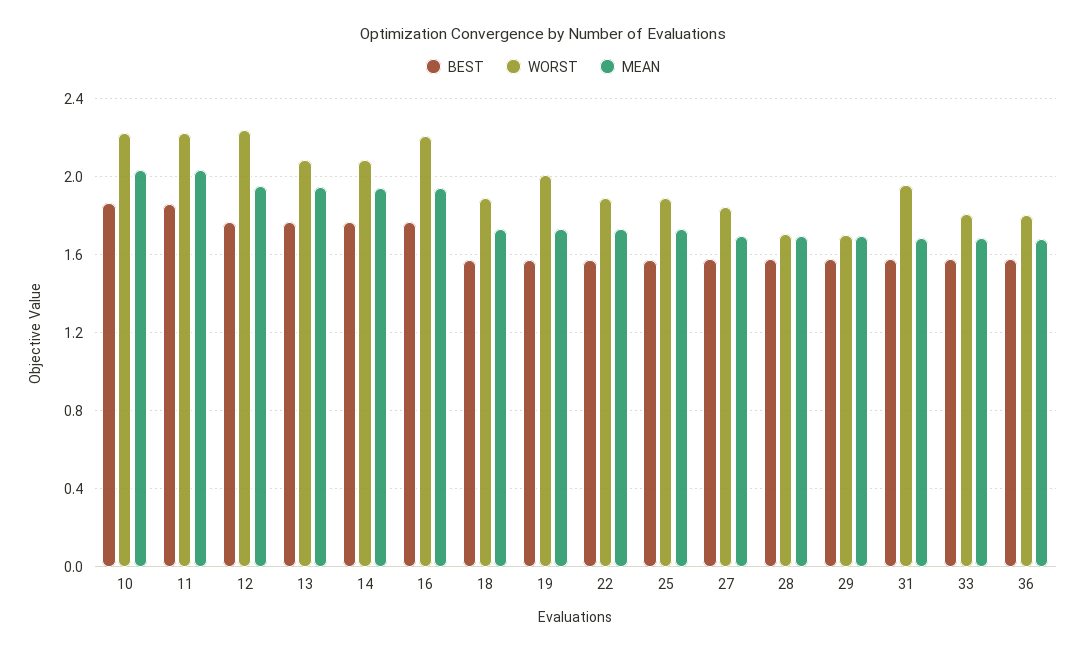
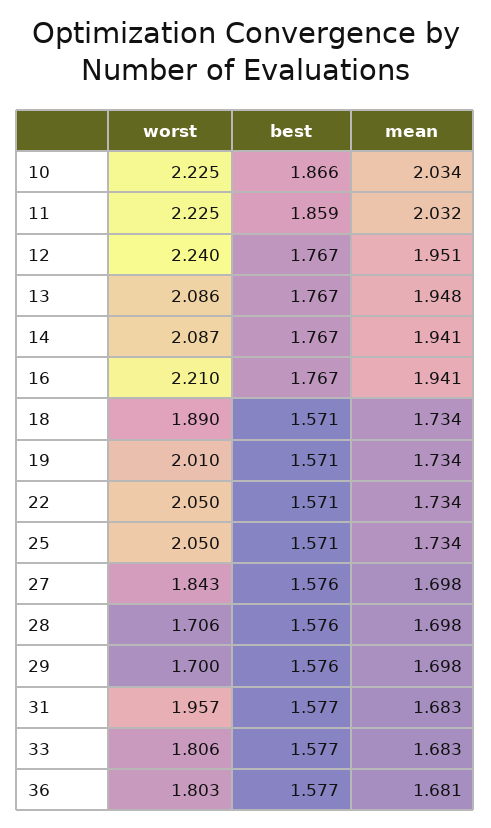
WORST, 22: 1.9 -> 2.05
WORST, 25: 1.9 -> 2.05

